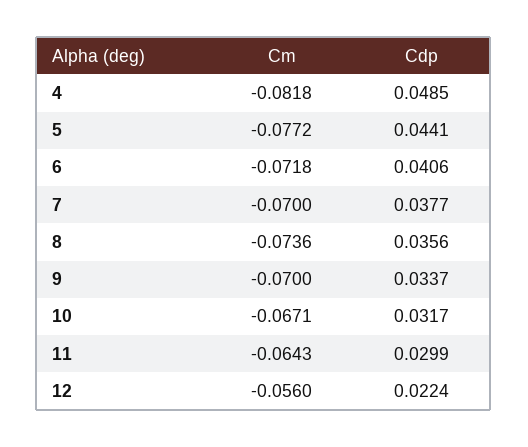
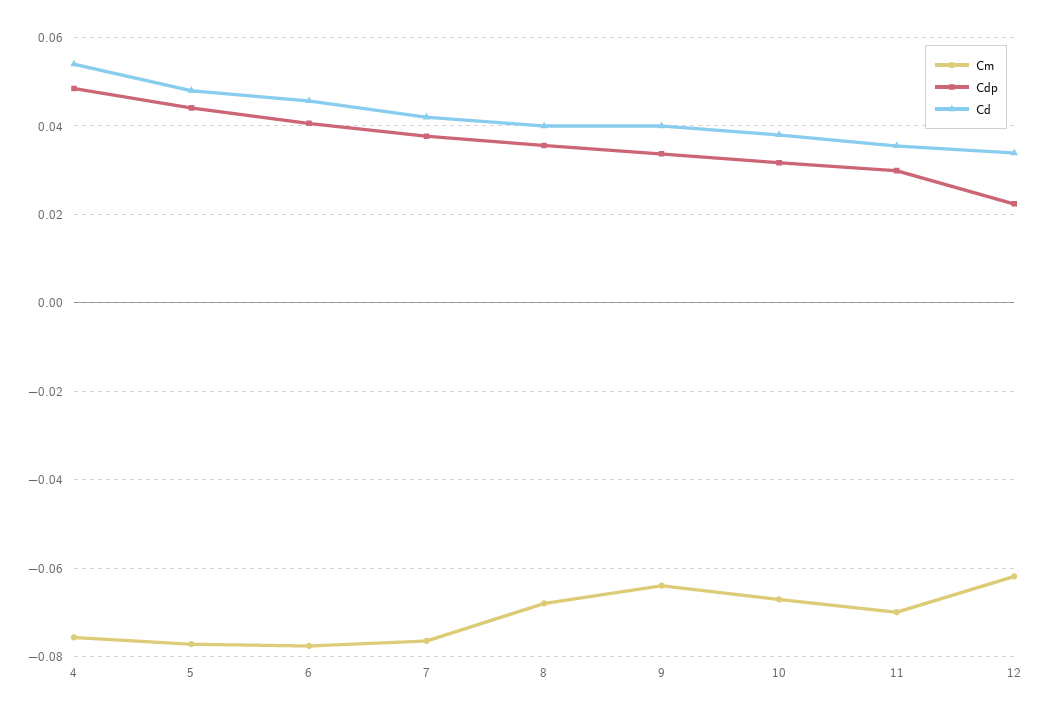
Cm, 4: -0.0818 -> -0.076
Cm, 6: -0.0718 -> -0.078
Cm, 7: -0.07 -> -0.076
Cm, 8: -0.0736 -> -0.068
Cm, 9: -0.07 -> -0.064
Cm, 11: -0.0643 -> -0.07
Cm, 12: -0.056 -> -0.062
Cd, 4: none -> 0.054
Cd, 5: none -> 0.048
Cd, 6: none -> 0.046
Cd, 7: none -> 0.042
Cd, 8: none -> 0.04
Cd, 9: none -> 0.04
Cd, 10: none -> 0.038
Cd, 11: none -> 0.036
Cd, 12: none -> 0.034

